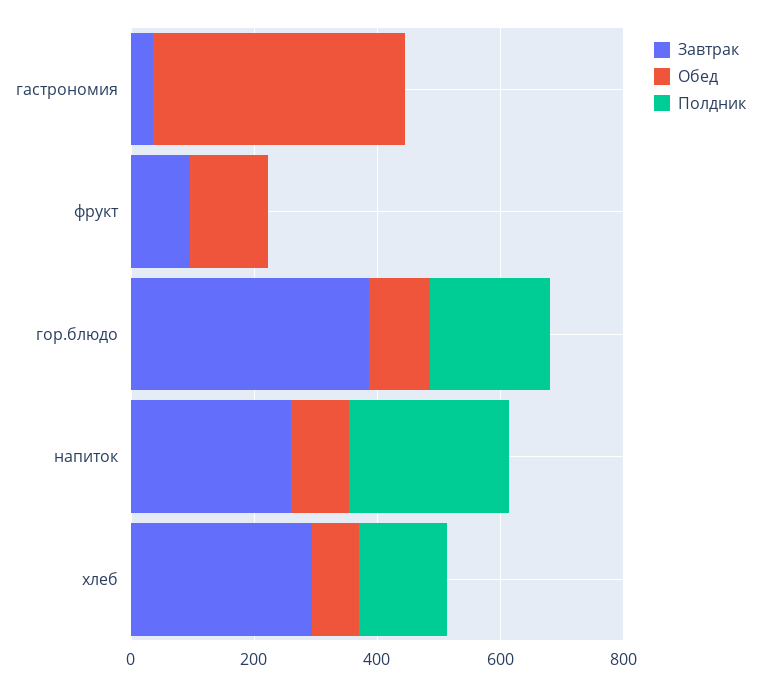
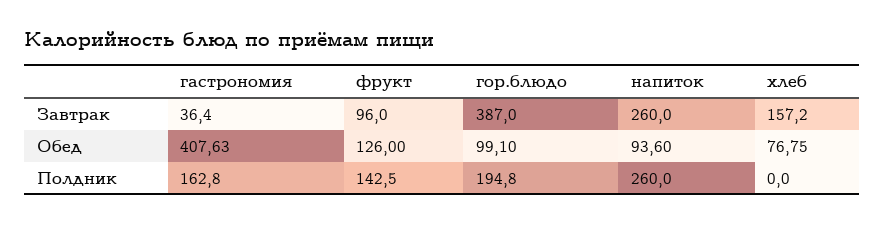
Полдник, гастрономия: 0 -> 162.8
Полдник, фрукт: 0 -> 142.5
Завтрак, хлеб: 300 -> 157.2
Полдник, хлеб: 150 -> 0

